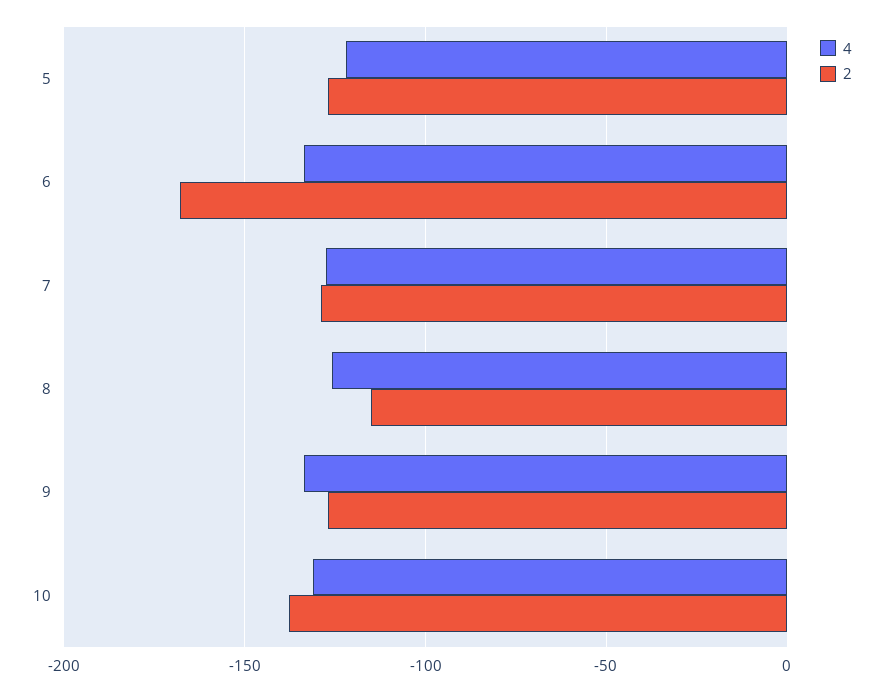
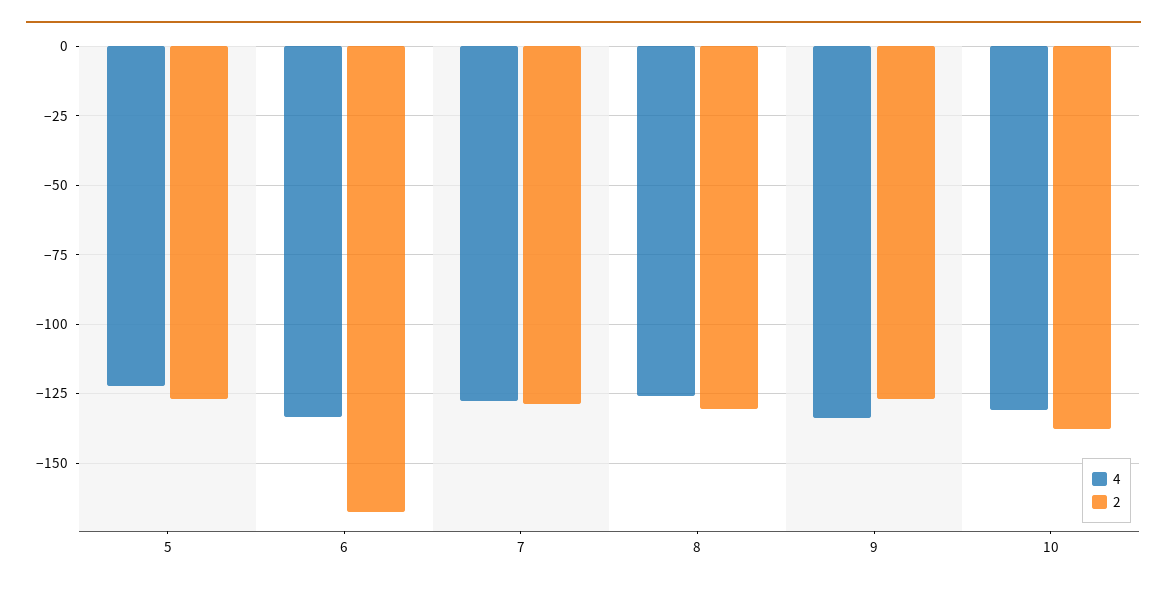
2, 8: -115 -> -130

